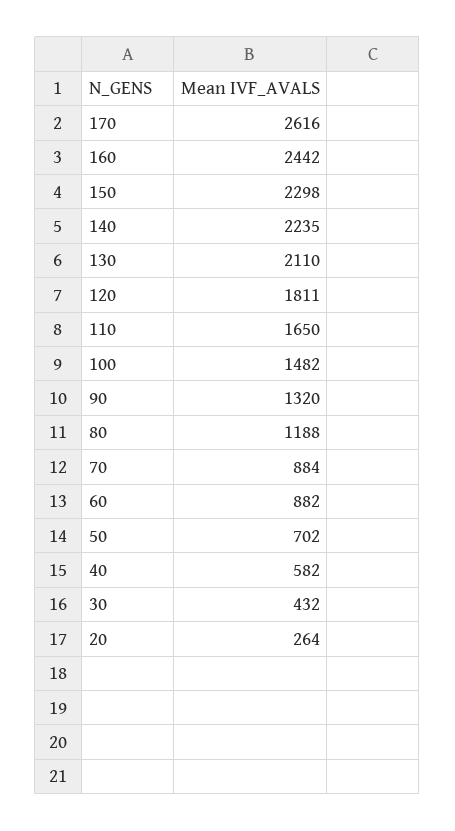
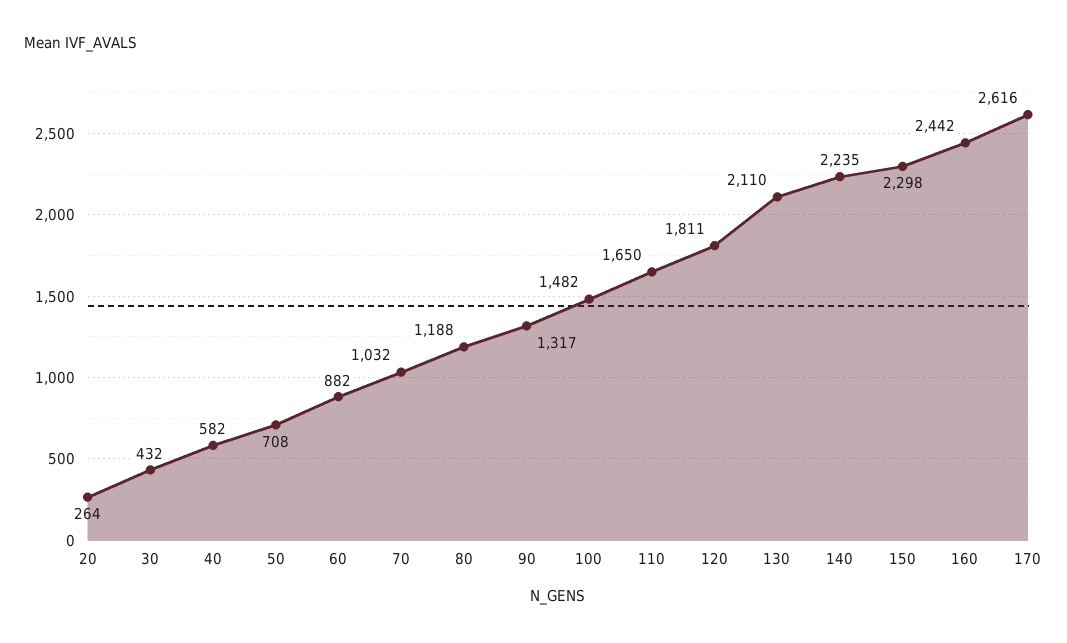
90: 1320 -> 1317
70: 884 -> 1032
50: 702 -> 708

